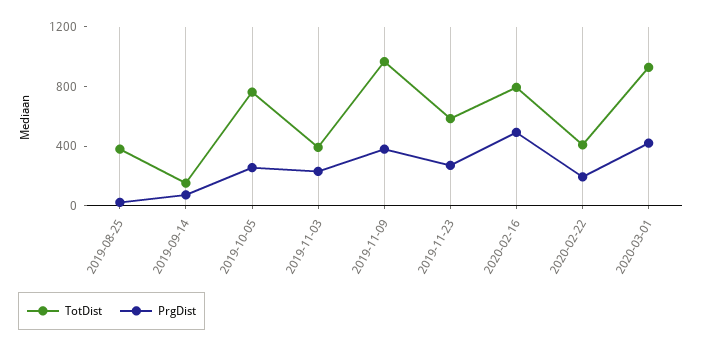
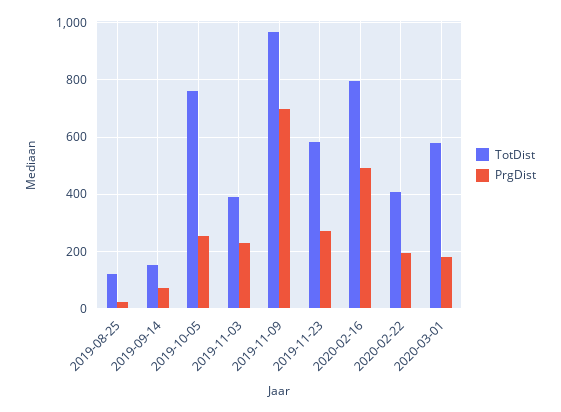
TotDist, 2019-08-25: 400 -> 125
PrgDist, 2019-11-09: 400 -> 700
TotDist, 2020-03-01: 900 -> 575
PrgDist, 2020-03-01: 400 -> 175

